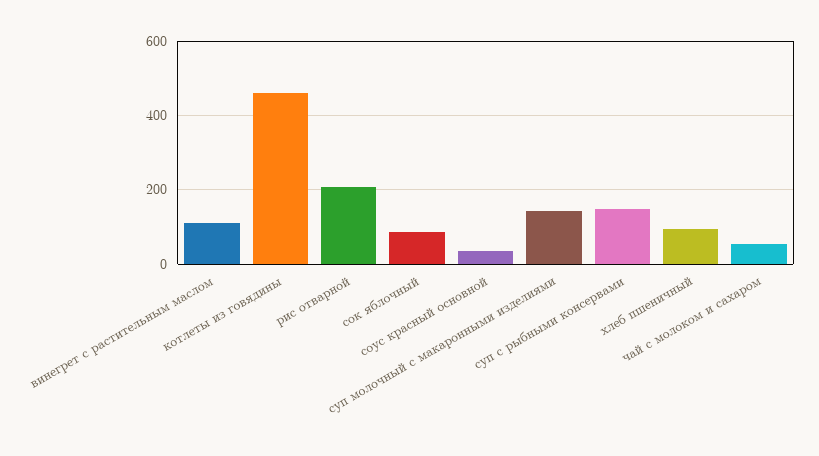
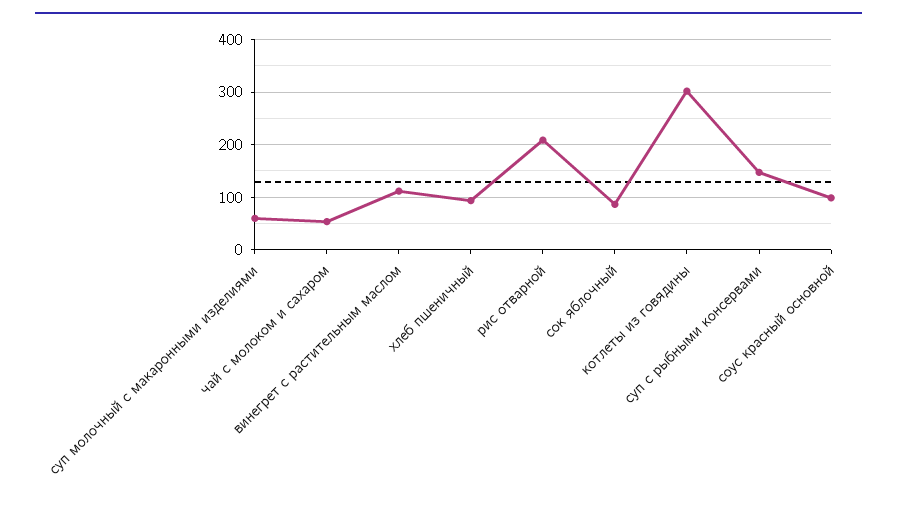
котлеты из говядины: 460 -> 300
соус красный основной: 40 -> 100
суп молочный с макаронными изделиями: 140 -> 60

